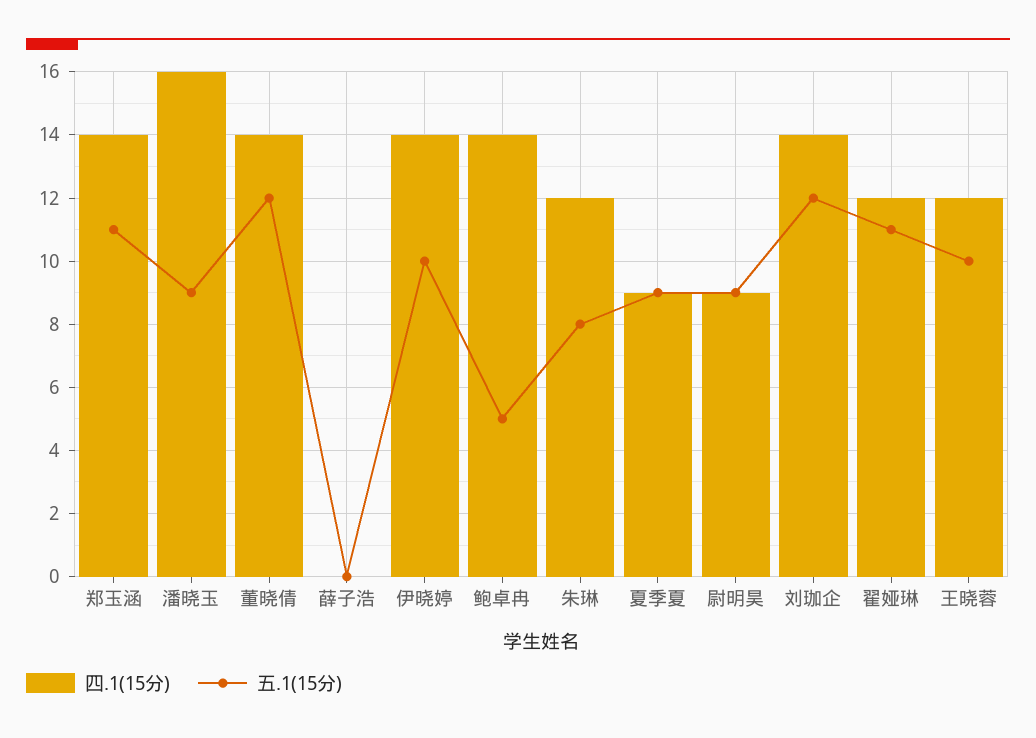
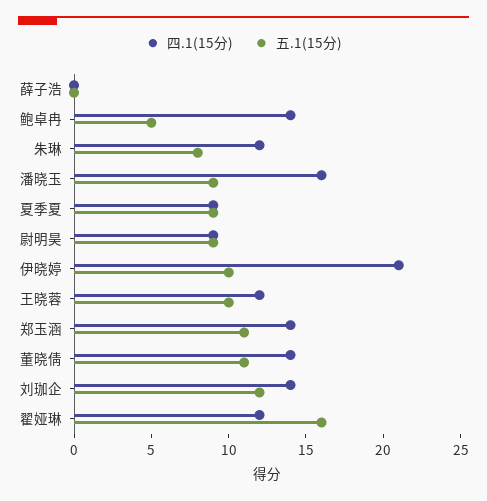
五.1(15分), 董晓倩: 12 -> 11
四.1(15分), 伊晓婷: 14 -> 21
五.1(15分), 翟娅琳: 11 -> 16

